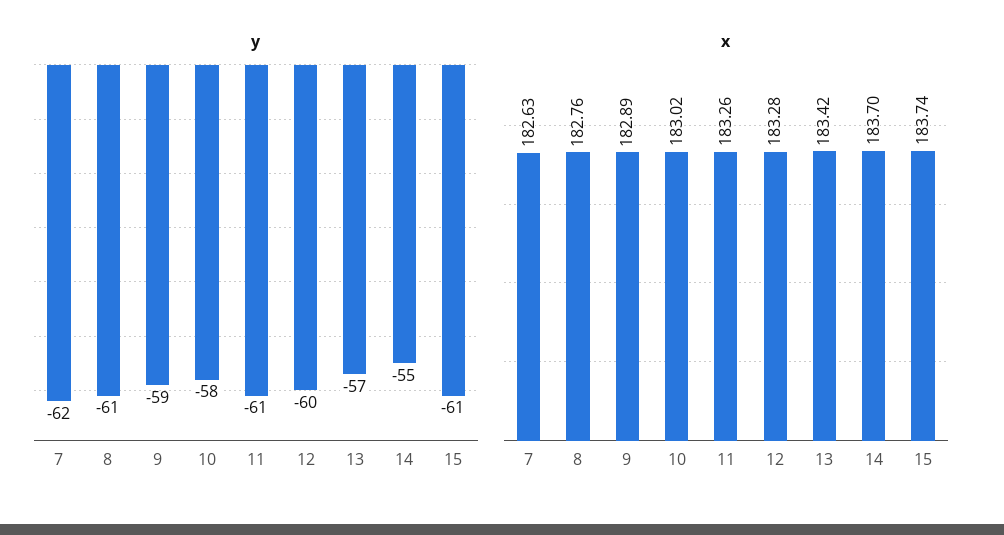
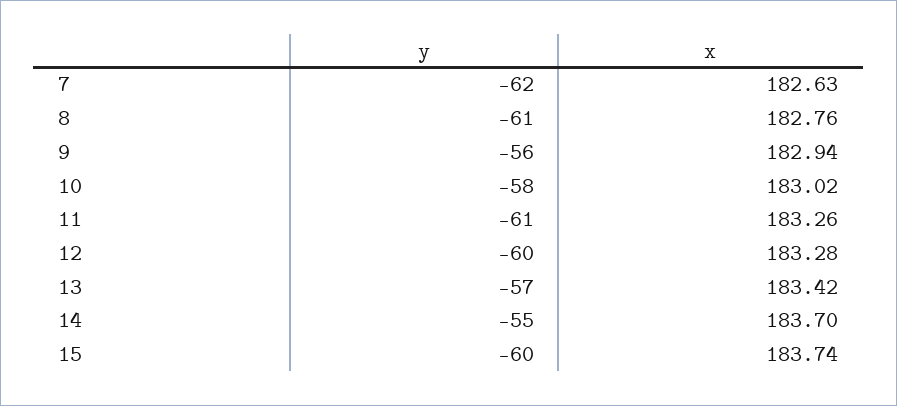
y, 9: -59 -> -56
y, 15: -61 -> -60
x, 9: 182.89 -> 182.94

